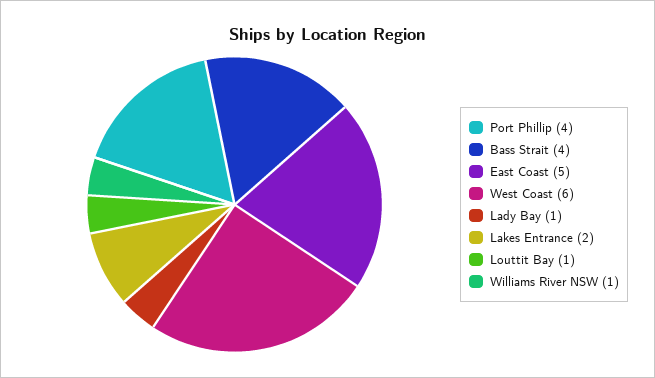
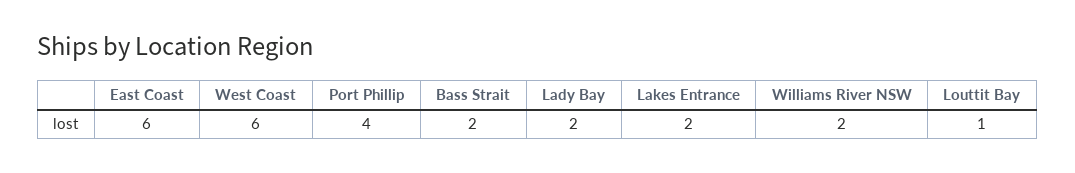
Bass Strait: 4 -> 2
East Coast: 5 -> 6
Lady Bay: 1 -> 2
Williams River NSW: 1 -> 2

